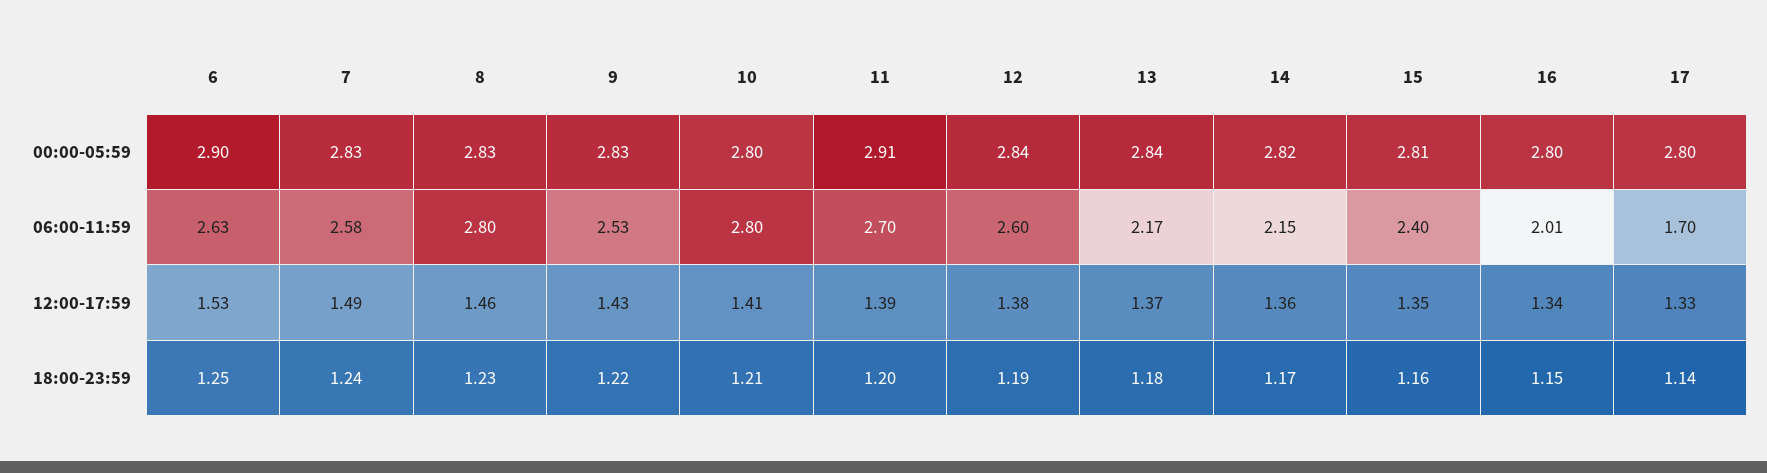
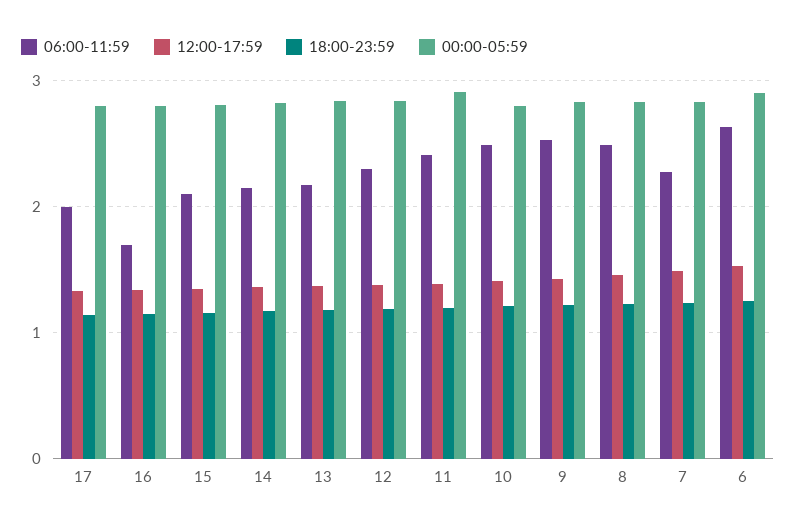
06:00-11:59, 7: 2.58 -> 2.3
06:00-11:59, 8: 2.8 -> 2.5
06:00-11:59, 10: 2.8 -> 2.5
06:00-11:59, 11: 2.7 -> 2.4
06:00-11:59, 12: 2.6 -> 2.3
06:00-11:59, 15: 2.4 -> 2.1
06:00-11:59, 16: 2.01 -> 1.7
06:00-11:59, 17: 1.7 -> 2

